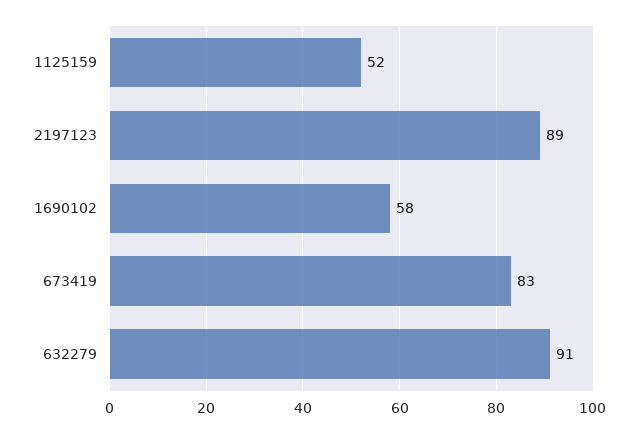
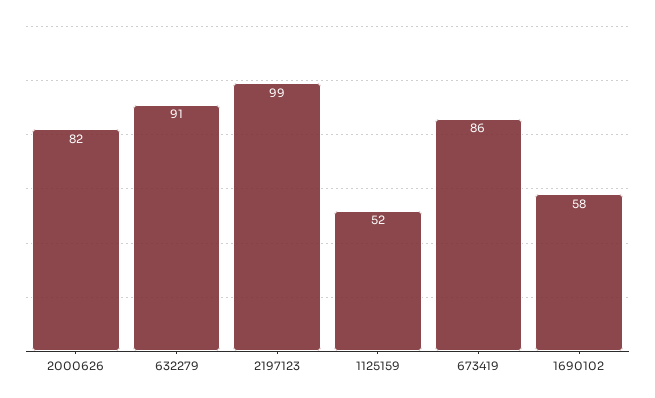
2197123: 89 -> 99
673419: 83 -> 86
2000626: none -> 82

